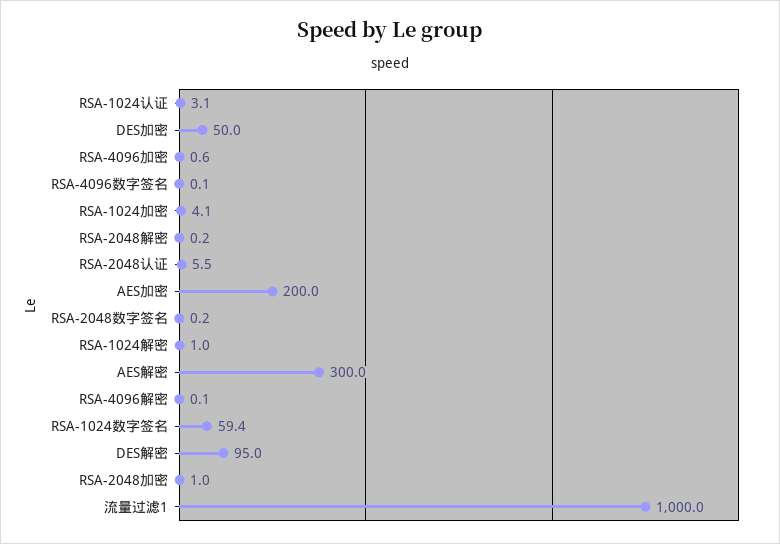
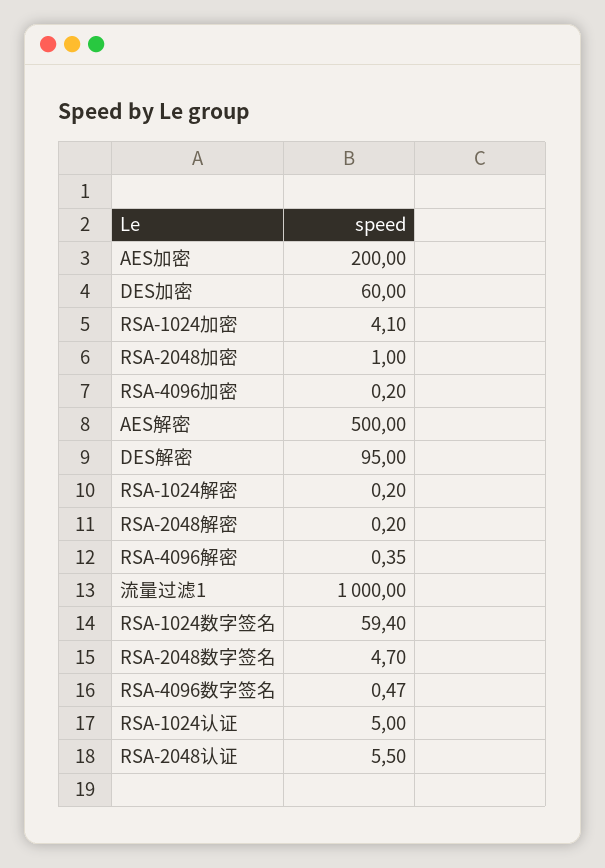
RSA-1024认证: 3.1 -> 5
DES加密: 50 -> 60
RSA-4096加密: 0.6 -> 0.2
RSA-4096数字签名: 0.1 -> 0.47
RSA-2048数字签名: 0.2 -> 4.7
RSA-1024解密: 1 -> 0.2
AES解密: 300 -> 500
RSA-4096解密: 0.1 -> 0.35

